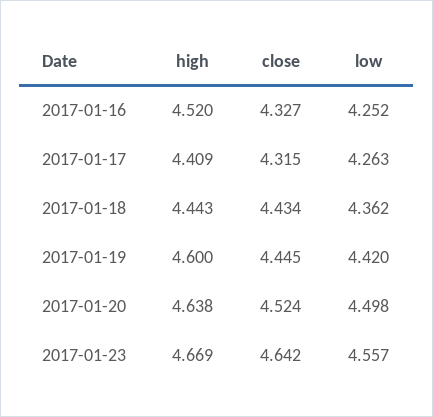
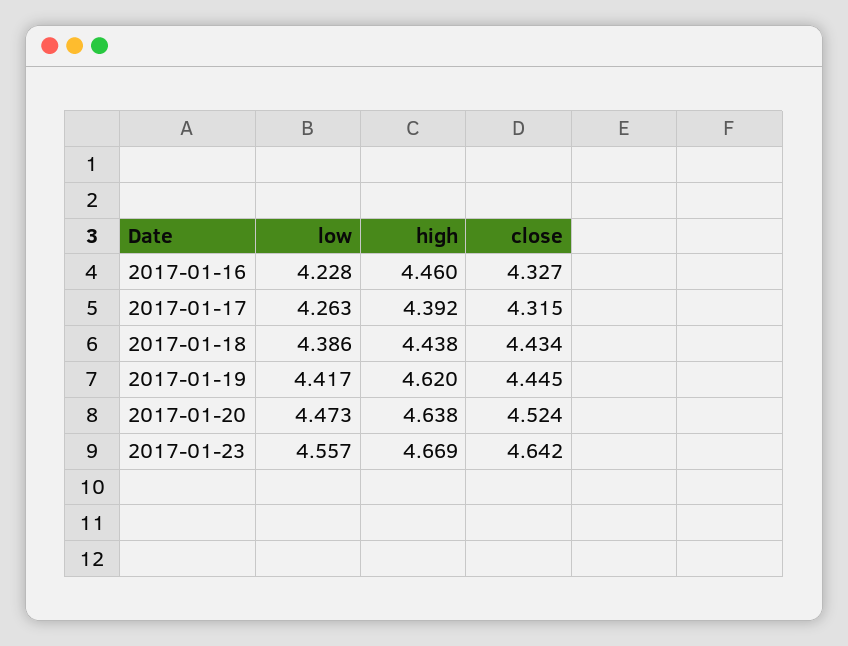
high, 2017-01-16: 4.52 -> 4.46
low, 2017-01-16: 4.252 -> 4.228
high, 2017-01-17: 4.409 -> 4.392
high, 2017-01-18: 4.443 -> 4.438
low, 2017-01-18: 4.362 -> 4.386
high, 2017-01-19: 4.6 -> 4.62
low, 2017-01-19: 4.42 -> 4.417
low, 2017-01-20: 4.498 -> 4.473

